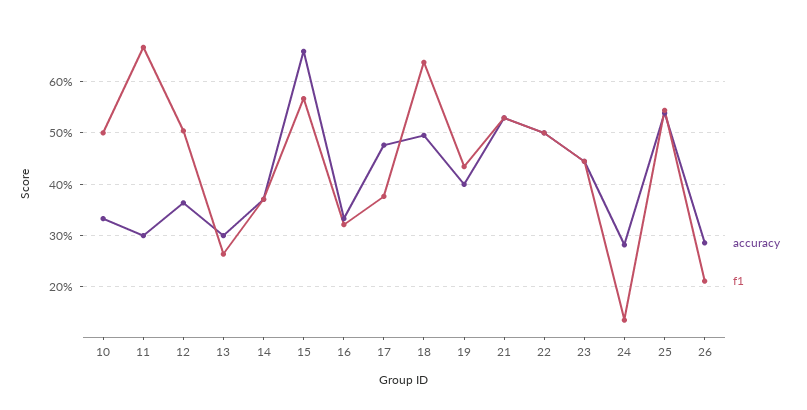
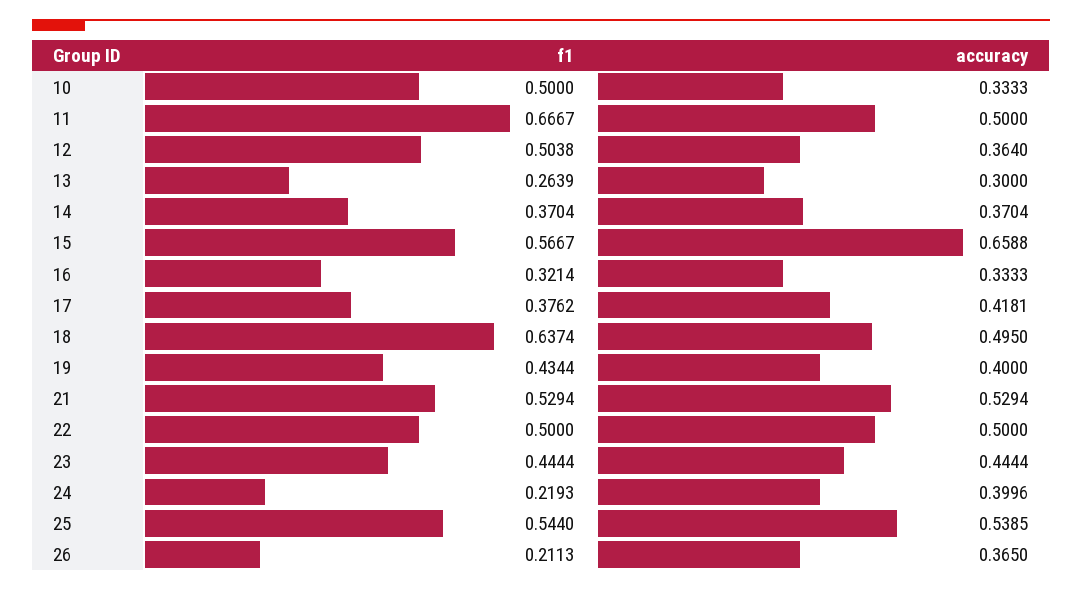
accuracy, 11: 0.3 -> 0.5
accuracy, 17: 0.48 -> 0.4181
accuracy, 24: 0.28 -> 0.3996
f1, 24: 0.14 -> 0.2193
accuracy, 26: 0.28 -> 0.365

